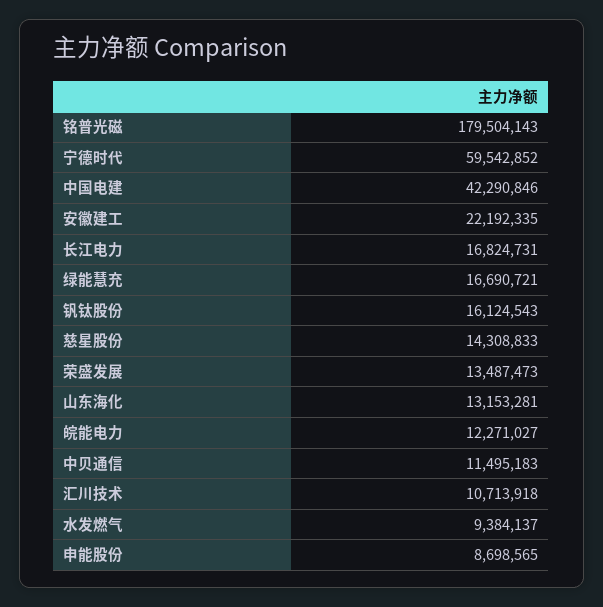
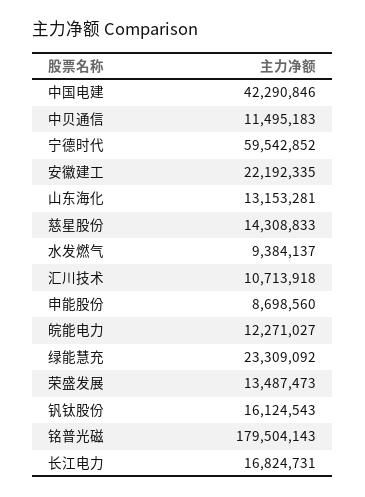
绿能慧充: 16690721 -> 23309092
申能股份: 8698565 -> 8698560

